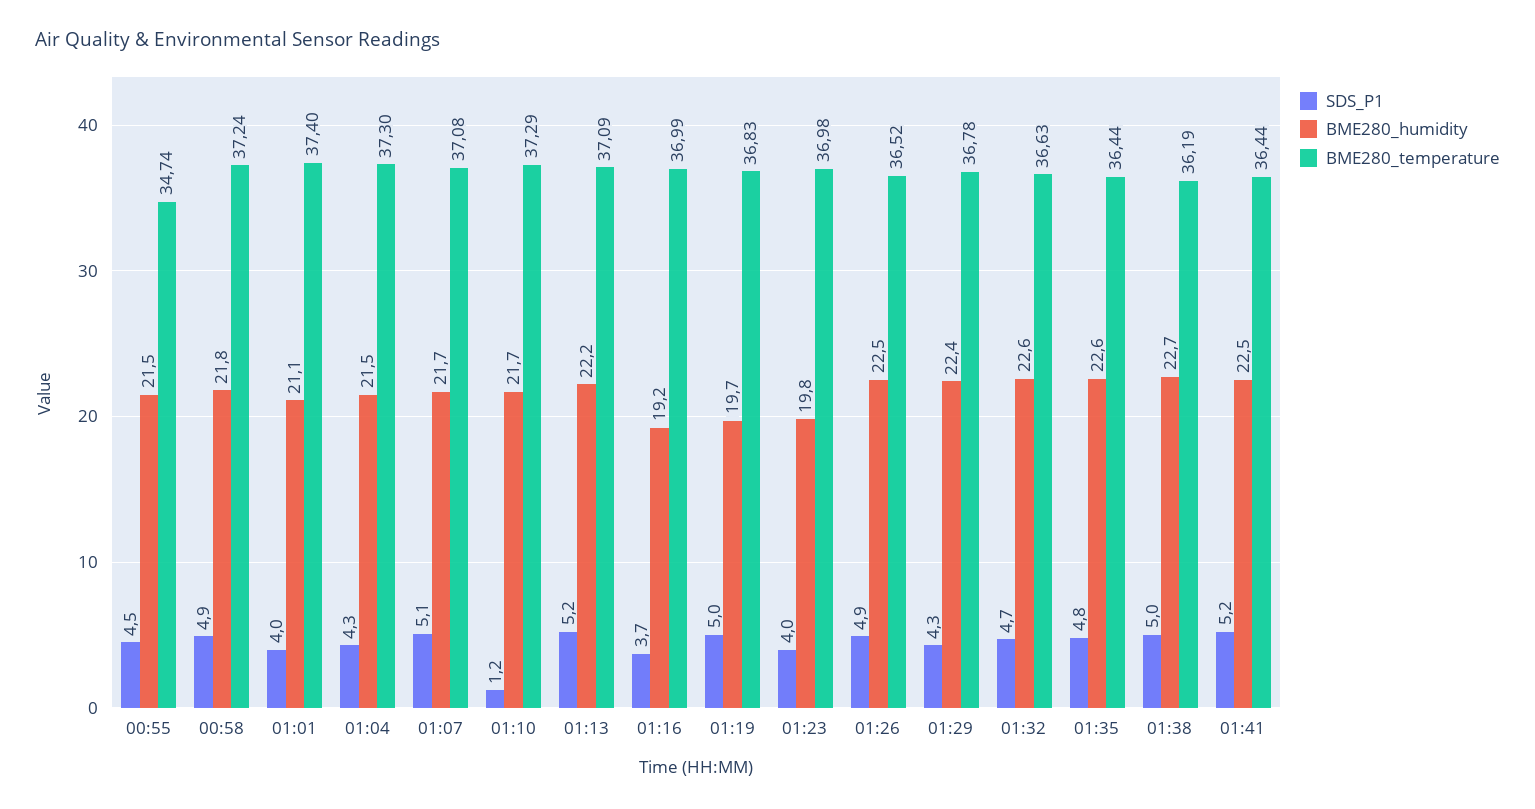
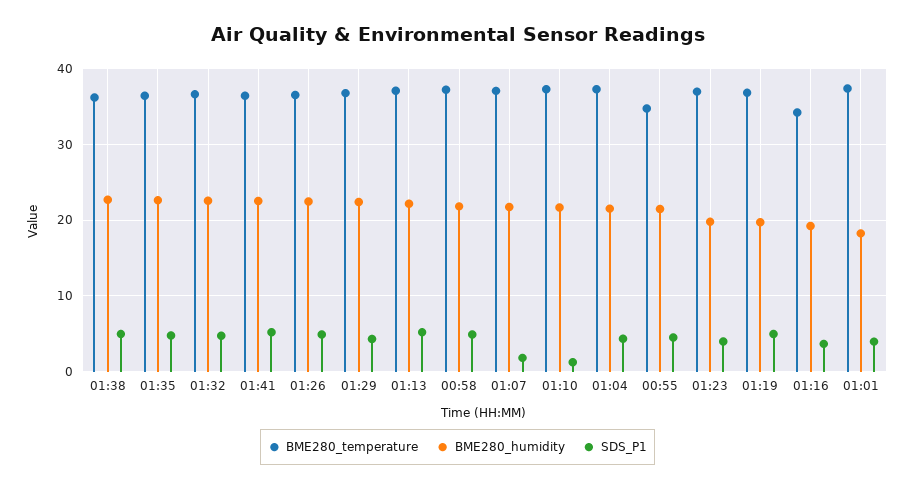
BME280_humidity, 01:01: 21.1 -> 18
SDS_P1, 01:07: 5.1 -> 2
BME280_temperature, 01:16: 36.99 -> 34

